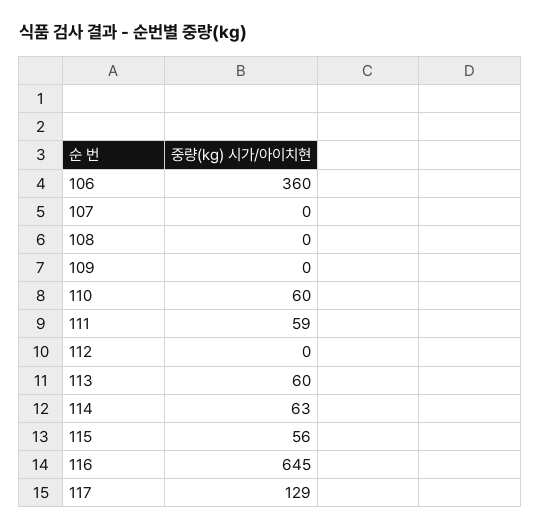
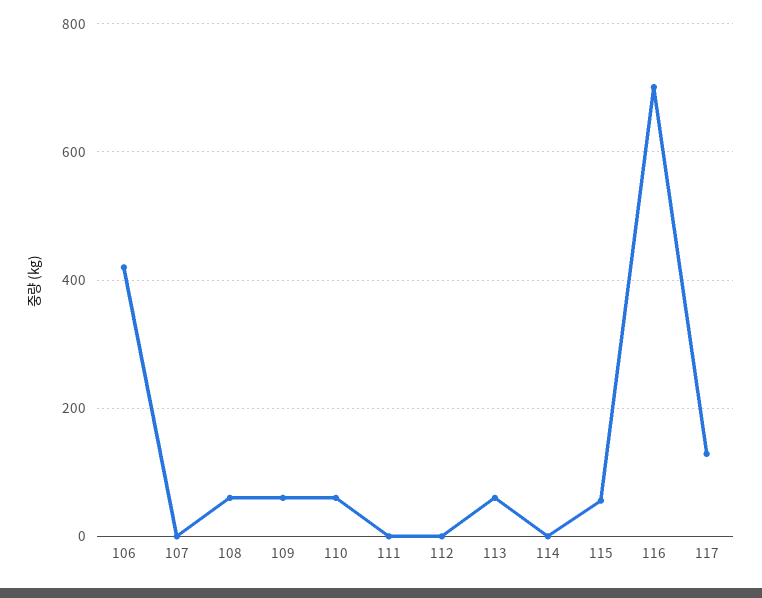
106: 360 -> 420
108: 0 -> 60
109: 0 -> 60
111: 59 -> 0
114: 63 -> 0
116: 645 -> 700

